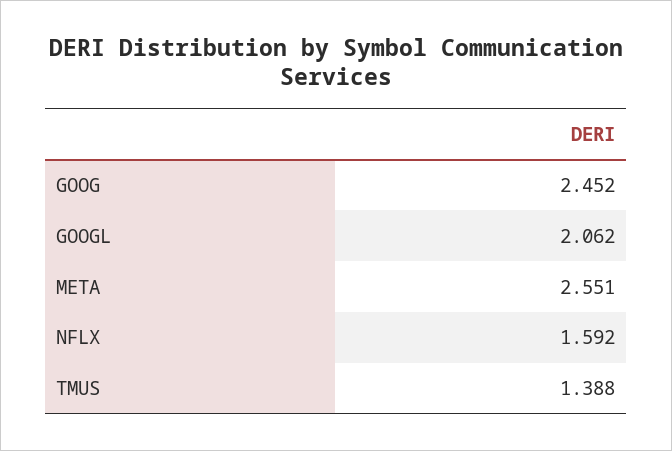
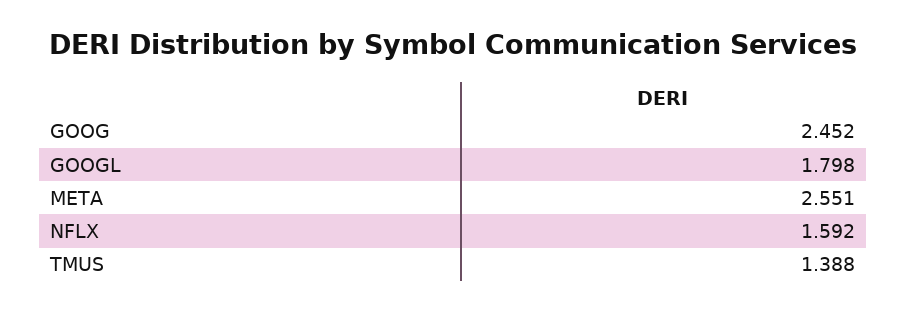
GOOGL: 2.062 -> 1.798

